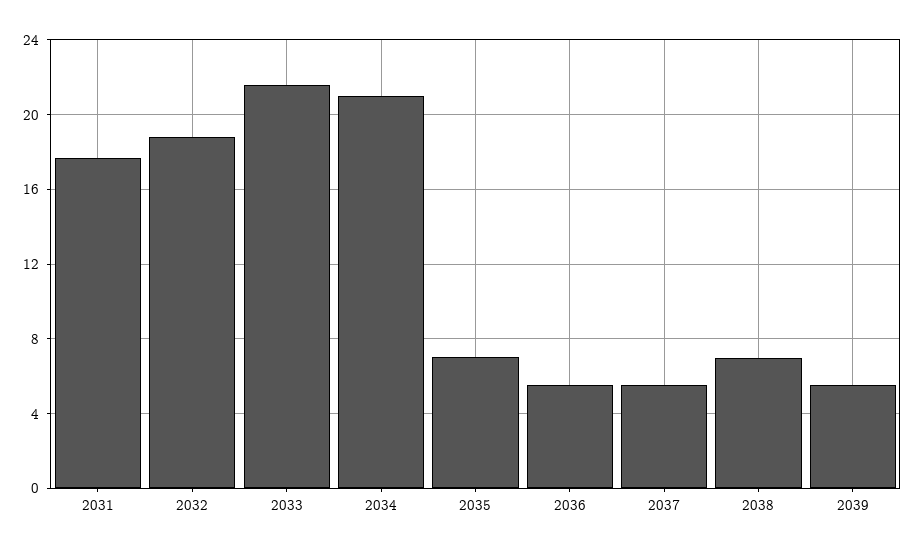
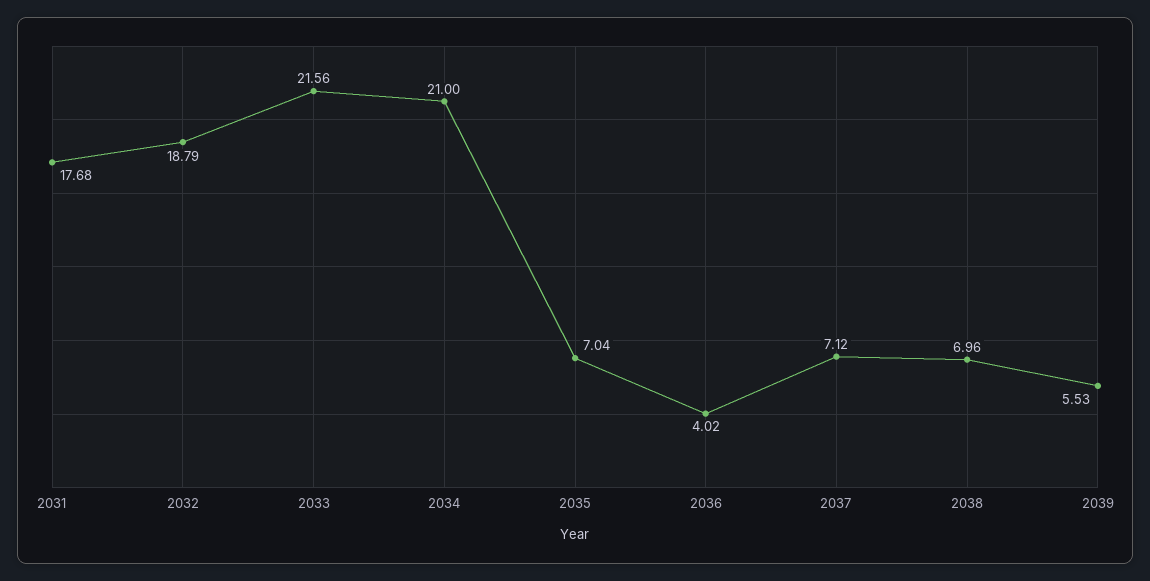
2036: 5.5 -> 4.02
2037: 5.5 -> 7.12

